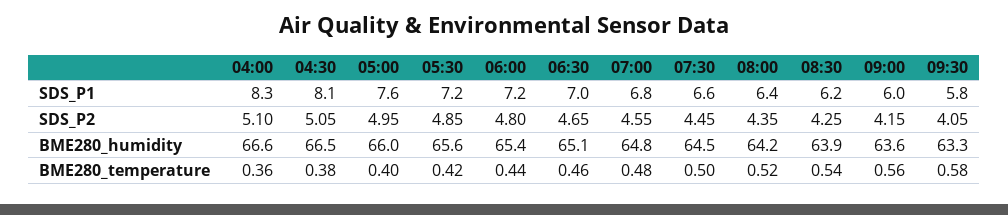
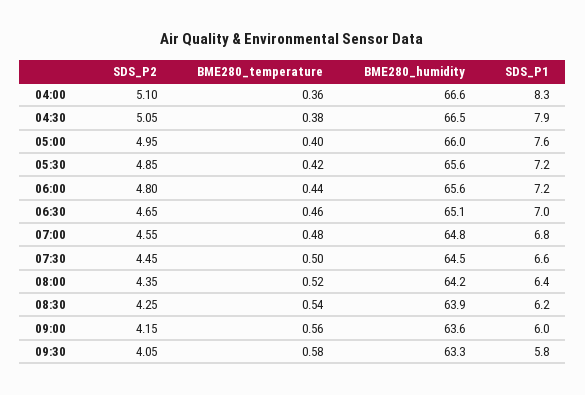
04:30, SDS_P1: 8.1 -> 7.9
06:00, BME280_humidity: 65.4 -> 65.6

